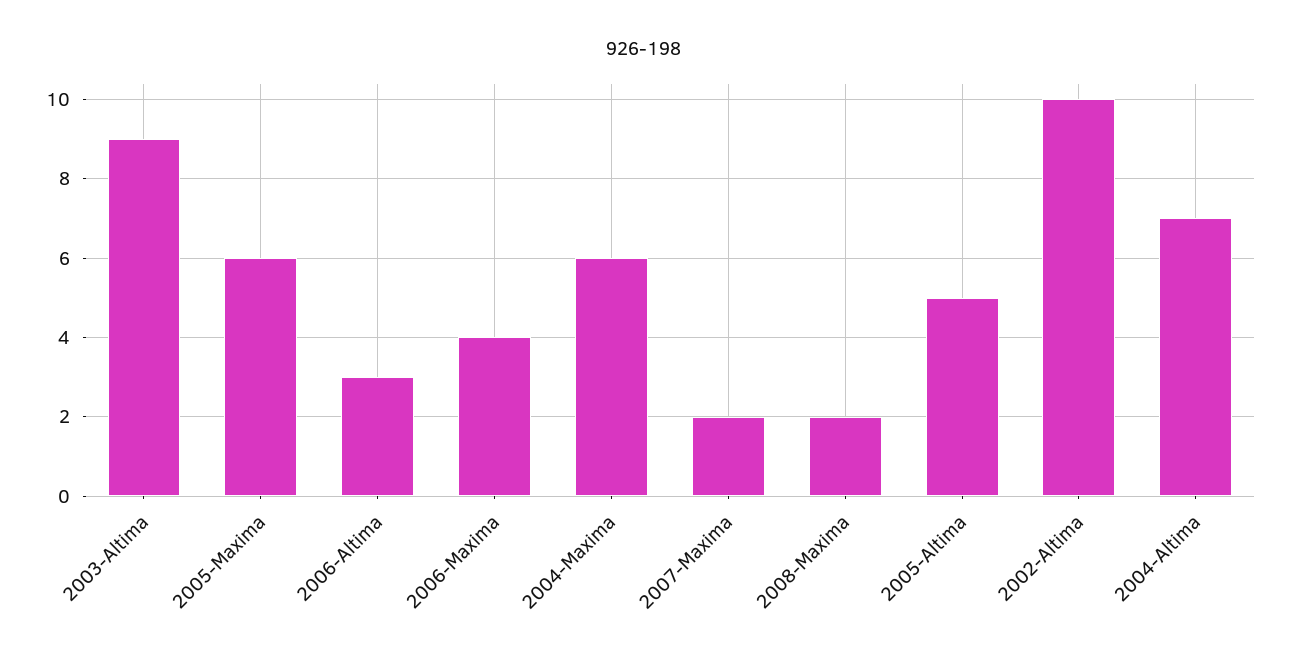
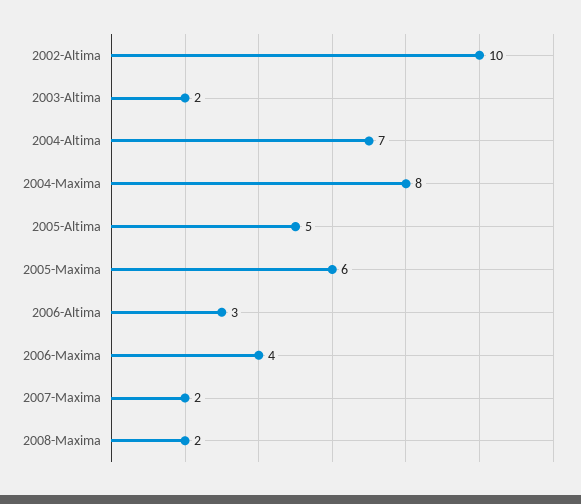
2003-Altima: 9 -> 2
2004-Maxima: 6 -> 8

